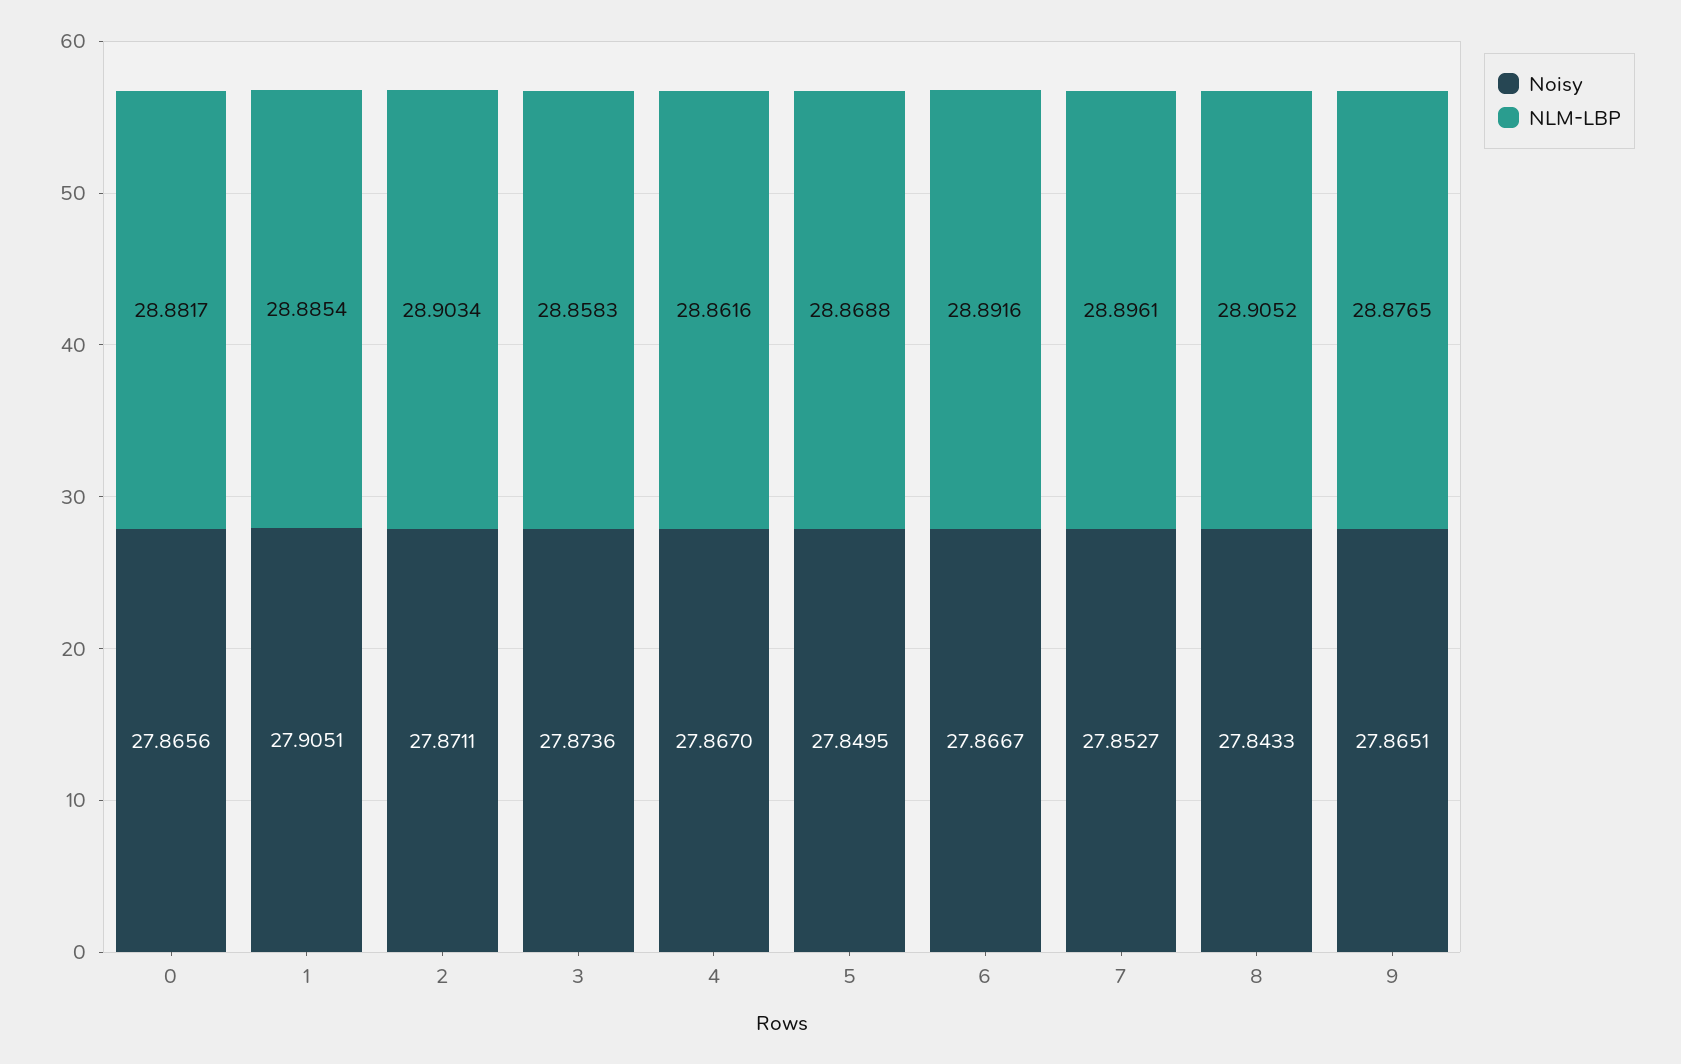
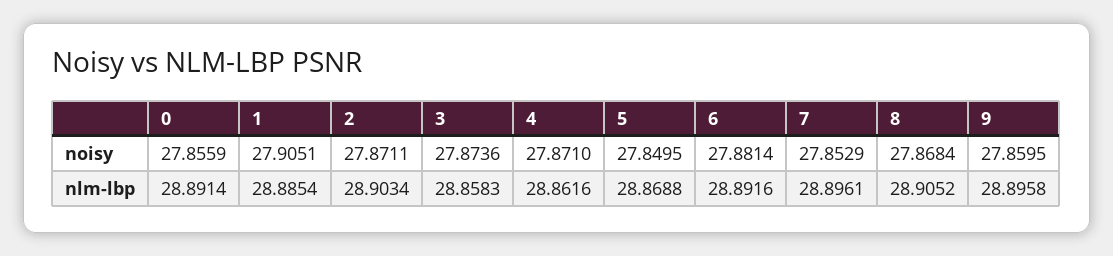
Noisy, 0: 27.8656 -> 27.8559
NLM-LBP, 0: 28.8817 -> 28.8914
Noisy, 4: 27.867 -> 27.871
Noisy, 6: 27.8667 -> 27.8814
Noisy, 7: 27.8527 -> 27.8529
Noisy, 8: 27.8433 -> 27.8684
Noisy, 9: 27.8651 -> 27.8595
NLM-LBP, 9: 28.8765 -> 28.8958

